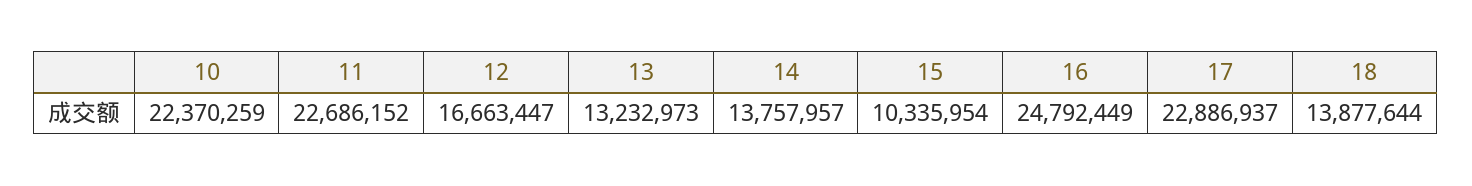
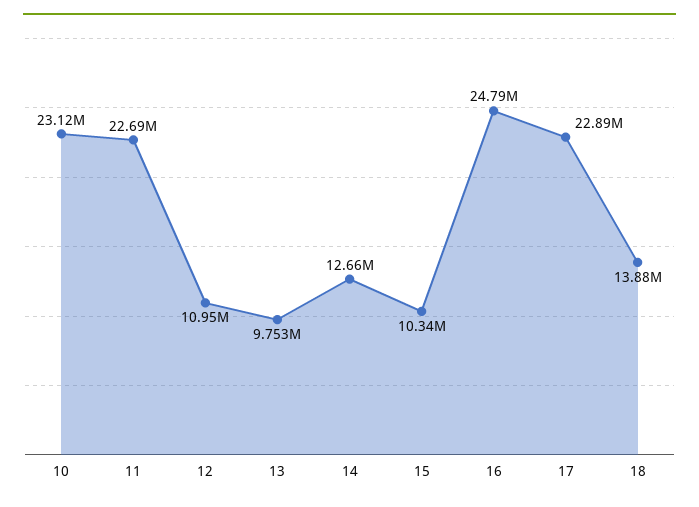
10: 22370259 -> 23120000
12: 16663447 -> 10950000
13: 13232973 -> 9753000
14: 13757957 -> 12660000

